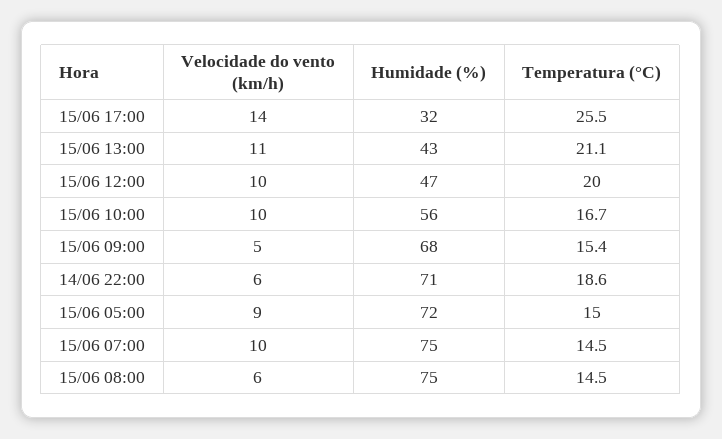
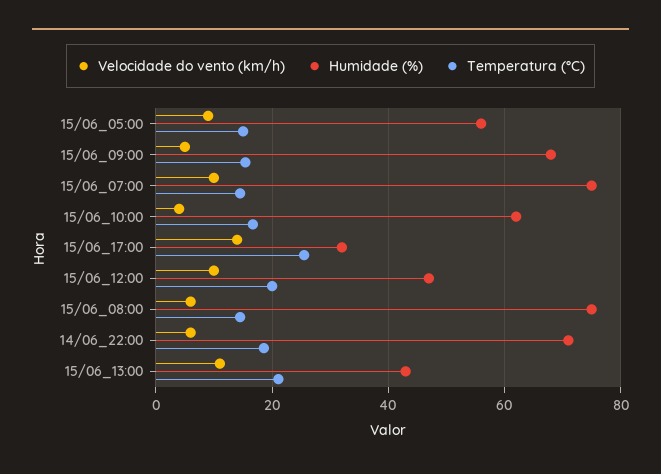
Velocidade do vento (km/h), 15/06 10:00: 10 -> 4
Humidade (%), 15/06 10:00: 56 -> 62
Humidade (%), 15/06 05:00: 72 -> 56

